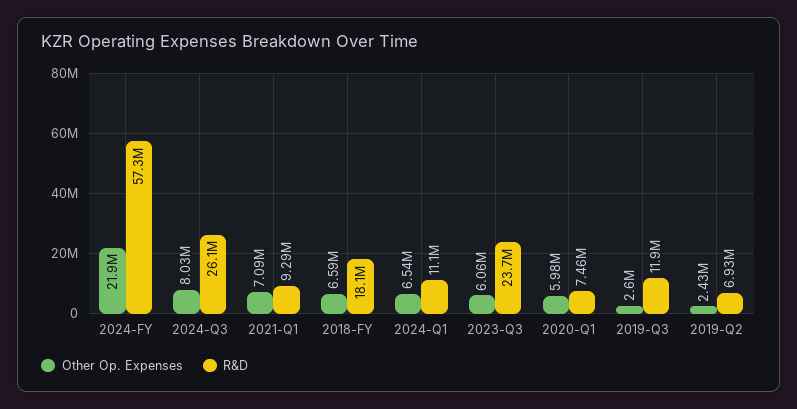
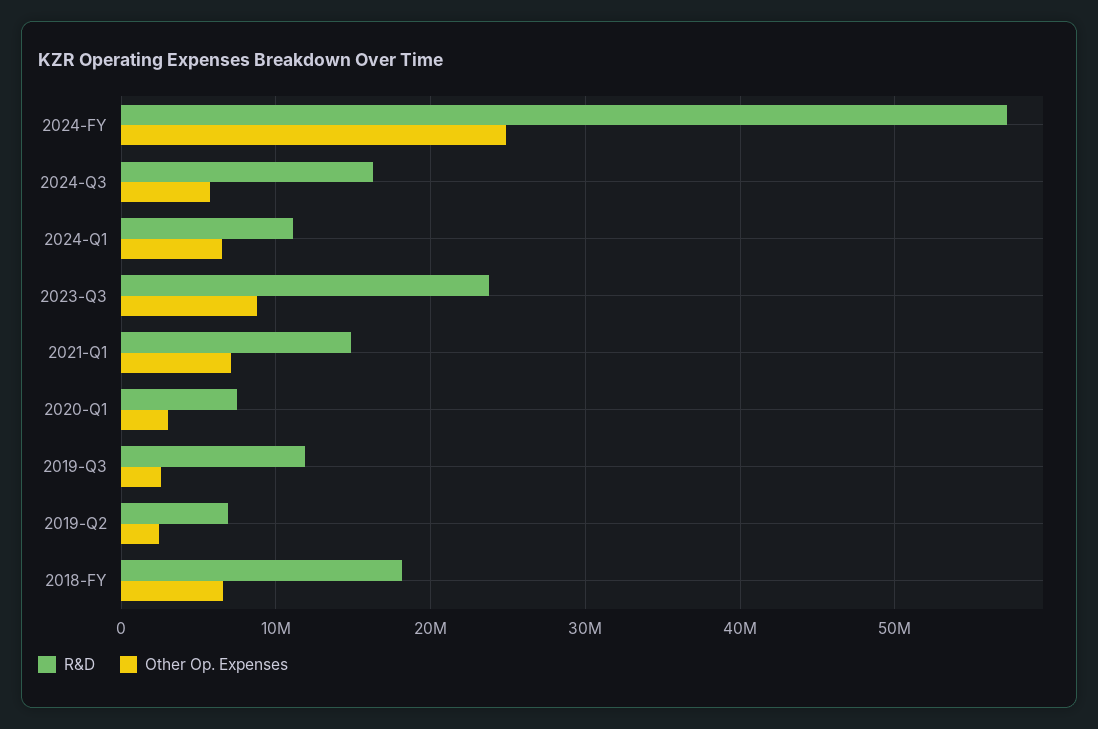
Other Op. Expenses, 2024-FY: 21900000 -> 25000000
Other Op. Expenses, 2024-Q3: 8030000 -> 6000000
R&D, 2024-Q3: 26100000 -> 16000000
R&D, 2021-Q1: 9290000 -> 15000000
Other Op. Expenses, 2023-Q3: 6060000 -> 9000000
Other Op. Expenses, 2020-Q1: 5980000 -> 3000000

